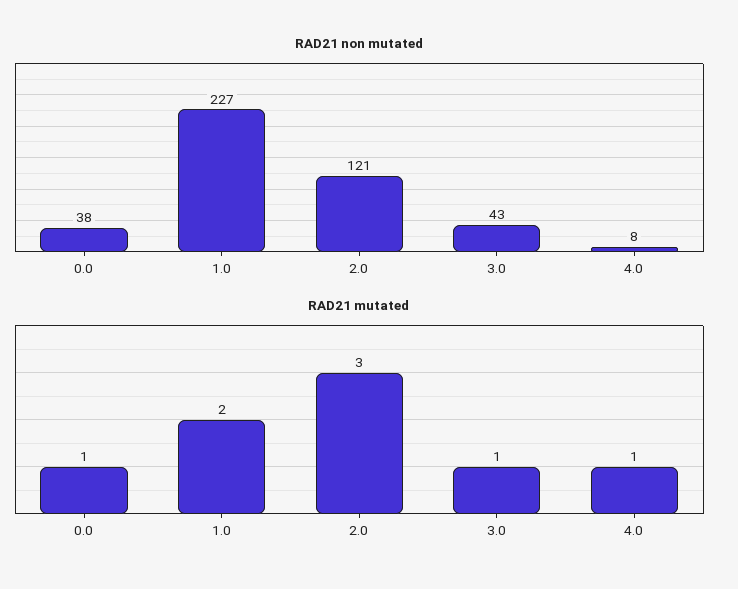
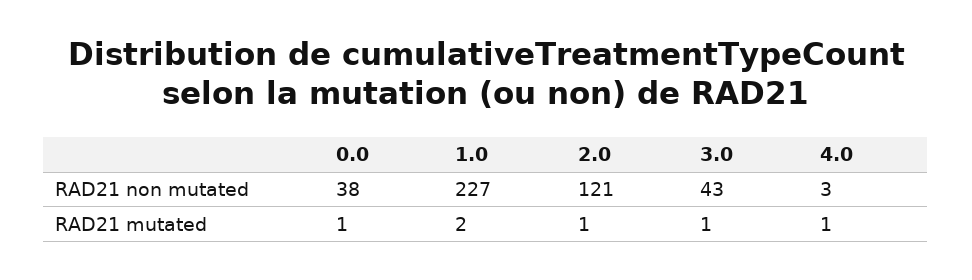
RAD21 non mutated, 4.0: 8 -> 3
RAD21 mutated, 2.0: 3 -> 1

